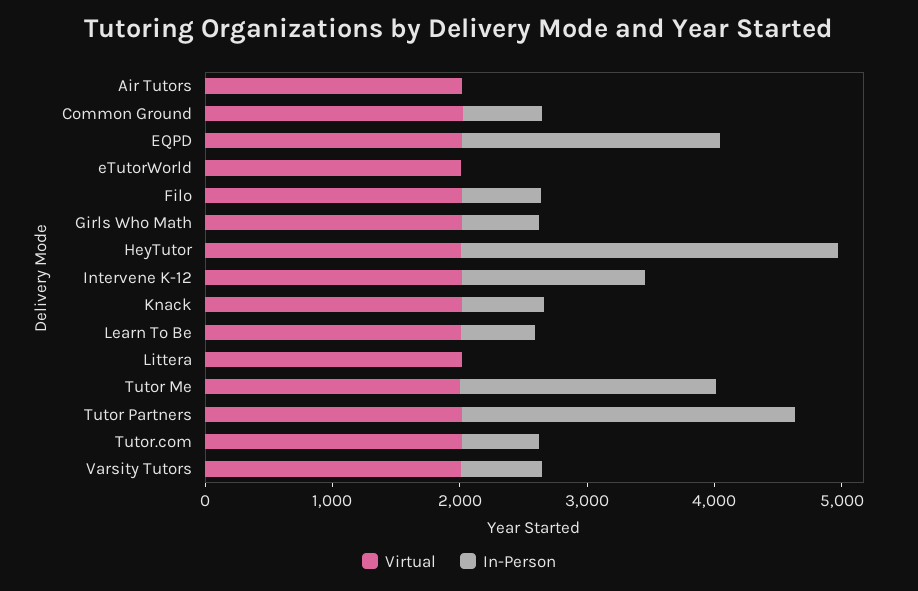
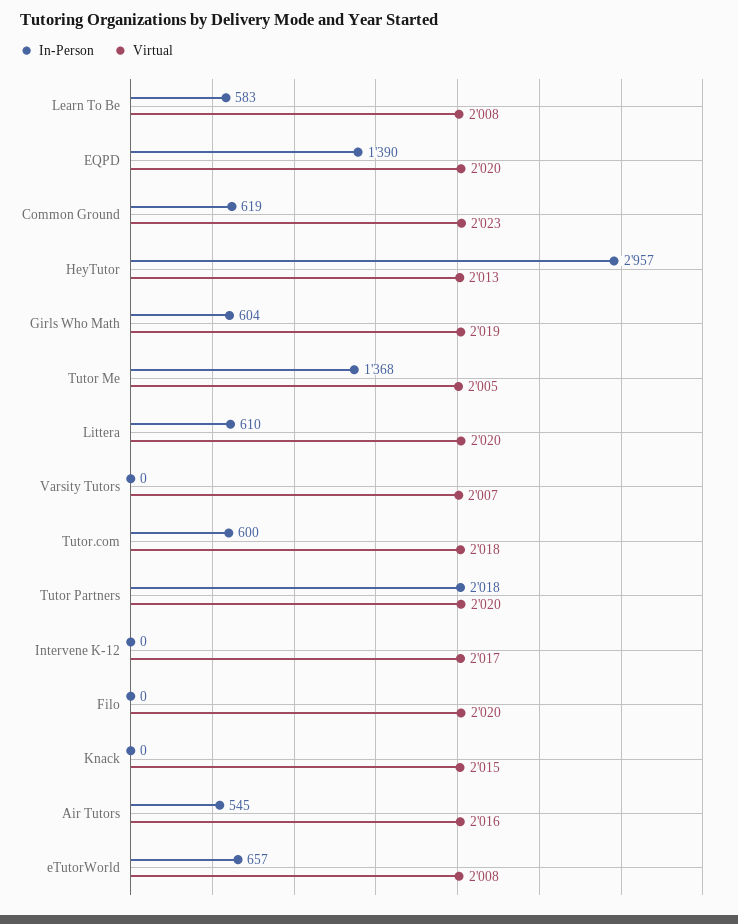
In-Person, Air Tutors: 0 -> 545
In-Person, EQPD: 2000 -> 1390
In-Person, eTutorWorld: 0 -> 657
In-Person, Filo: 600 -> 0
In-Person, Intervene K-12: 1400 -> 0
In-Person, Knack: 600 -> 0
In-Person, Littera: 0 -> 610
In-Person, Tutor Me: 2000 -> 1368
In-Person, Tutor Partners: 2600 -> 2018
In-Person, Varsity Tutors: 600 -> 0

